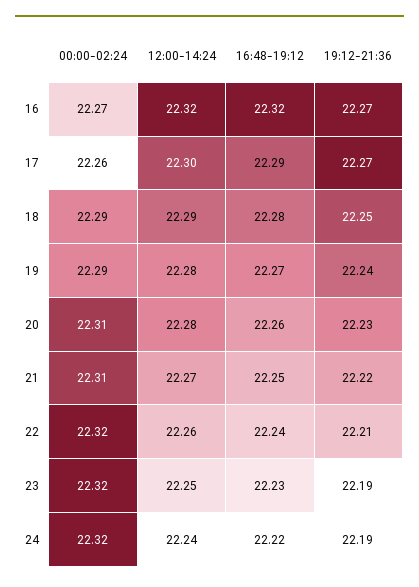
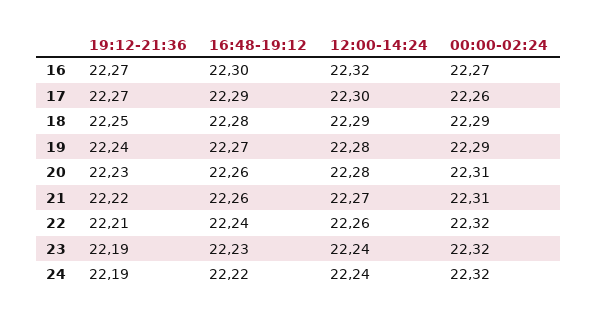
16:48-19:12, 16: 22.32 -> 22.3
16:48-19:12, 21: 22.25 -> 22.26
12:00-14:24, 23: 22.25 -> 22.24

